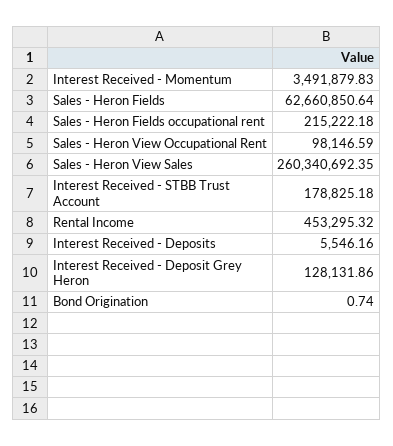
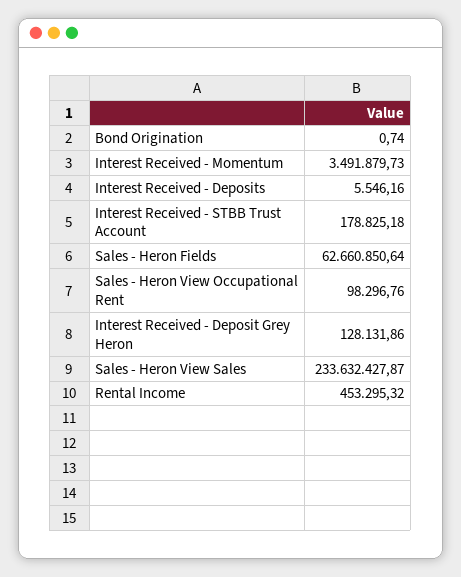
Interest Received - Momentum: 3491879.83 -> 3491879.73
Sales - Heron Fields occupational rent: 215222.18 -> none
Sales - Heron View Occupational Rent: 98146.59 -> 98296.76
Sales - Heron View Sales: 260340692.35 -> 233632427.87

